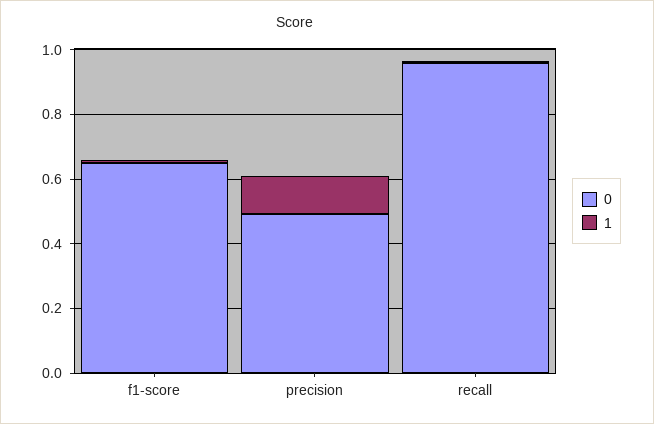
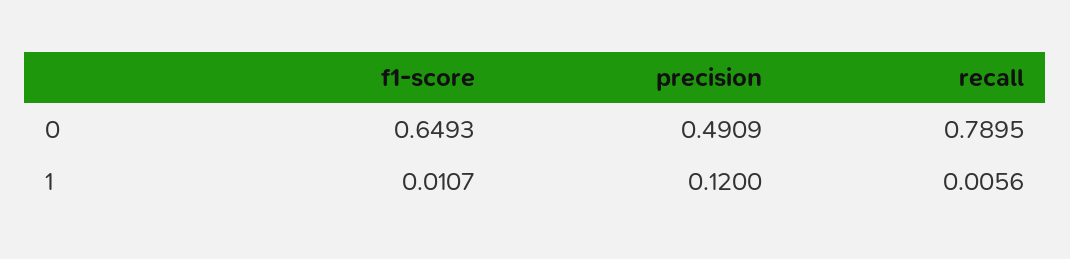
0, recall: 0.95 -> 0.7895

